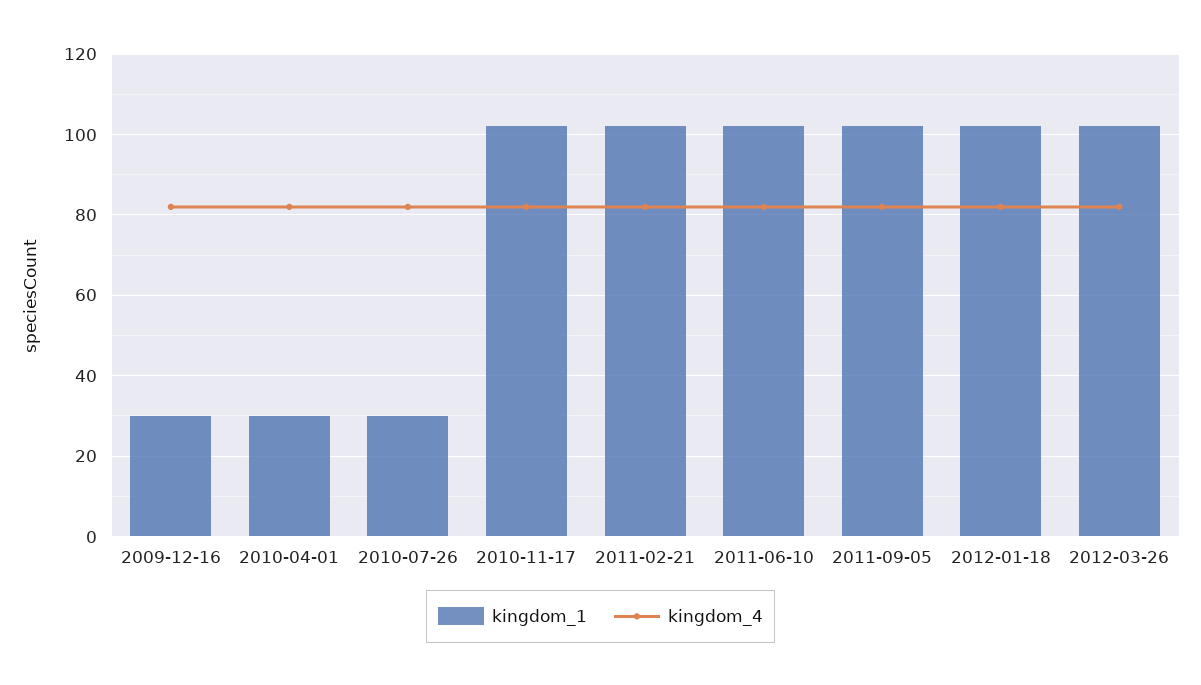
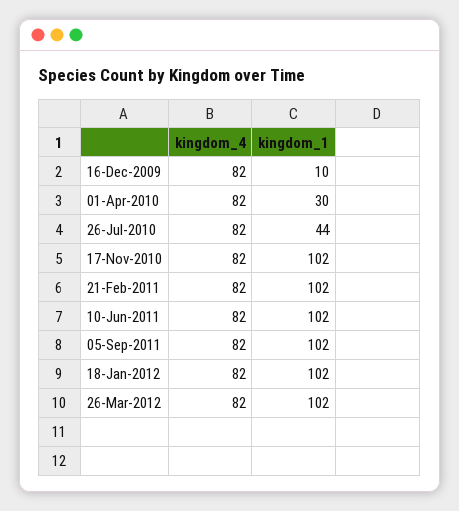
kingdom_1, 2009-12-16: 30 -> 10
kingdom_1, 2010-07-26: 30 -> 44

